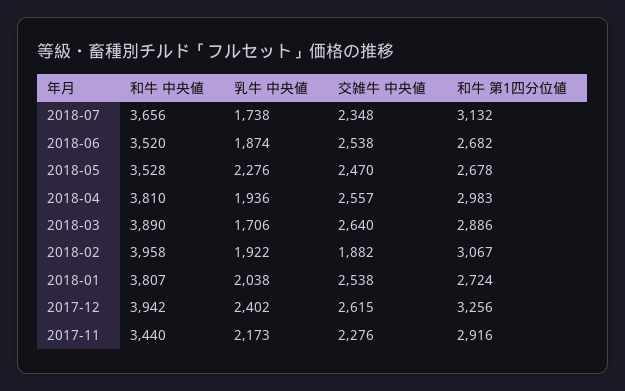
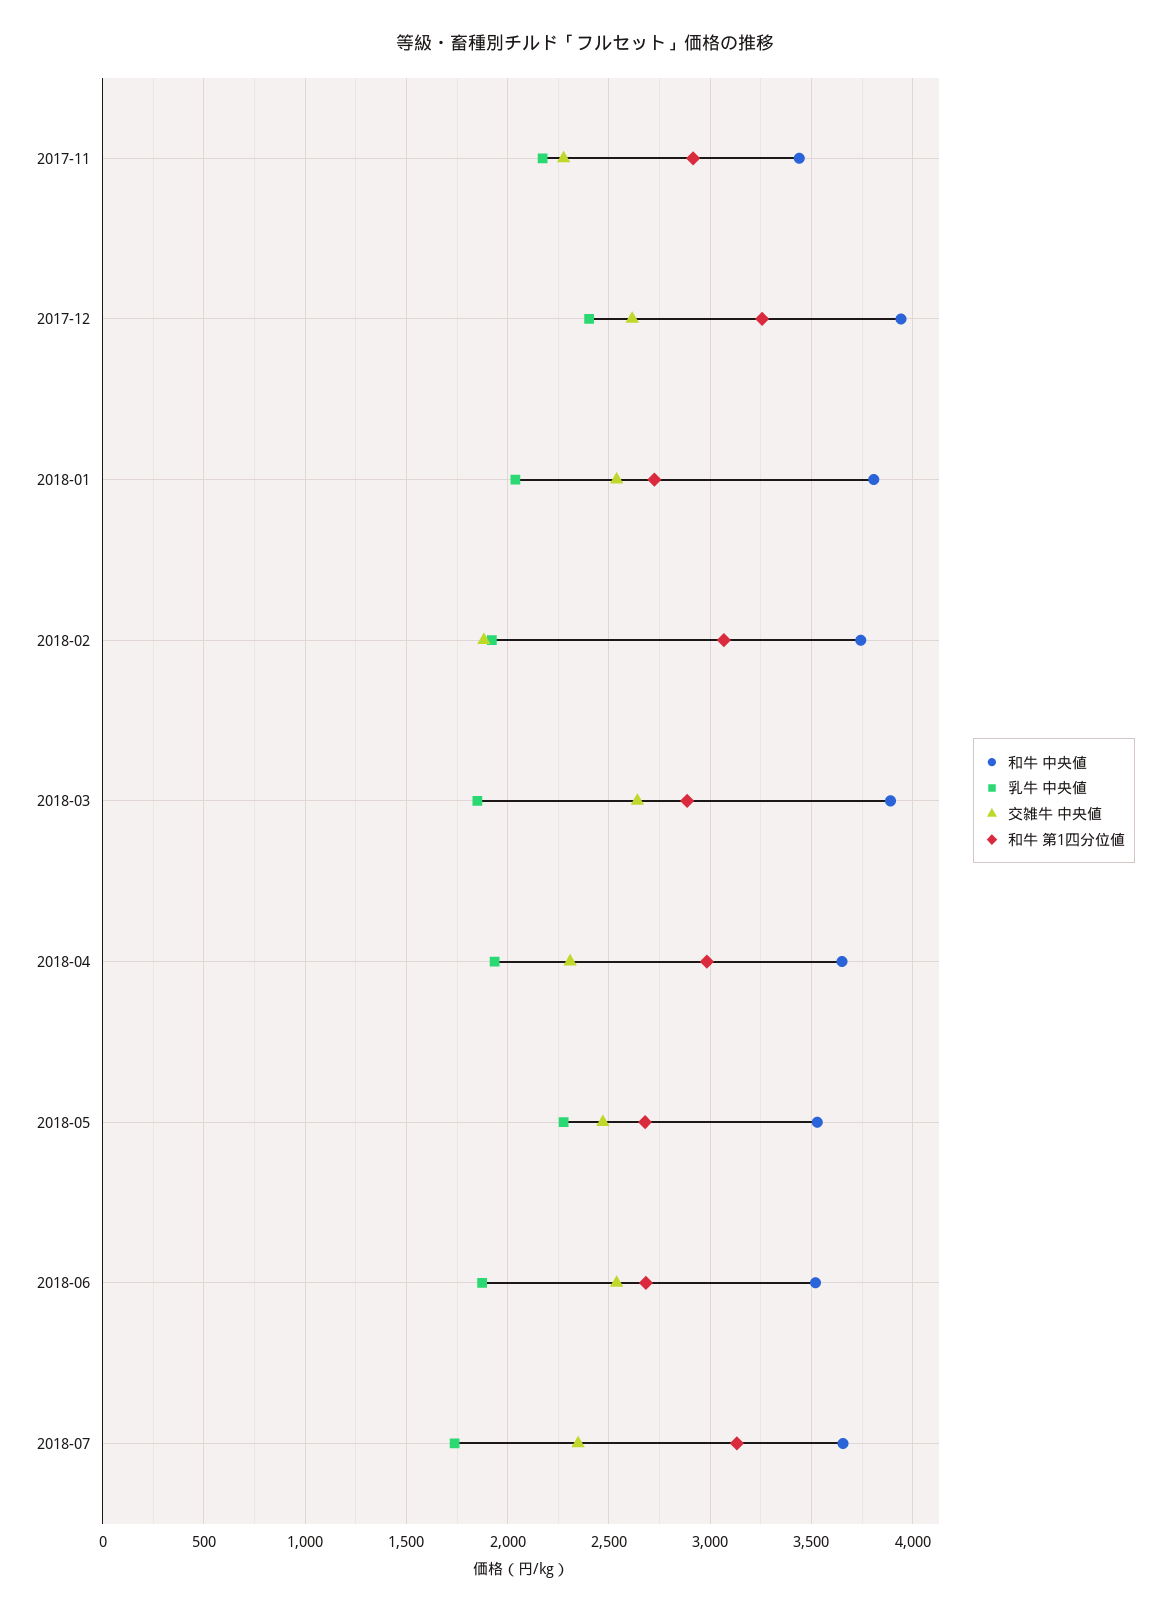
和牛 中央値, 2018-04: 3810 -> 3650
交雑牛 中央値, 2018-04: 2557 -> 2300
乳牛 中央値, 2018-03: 1706 -> 1850
和牛 中央値, 2018-02: 3958 -> 3750

